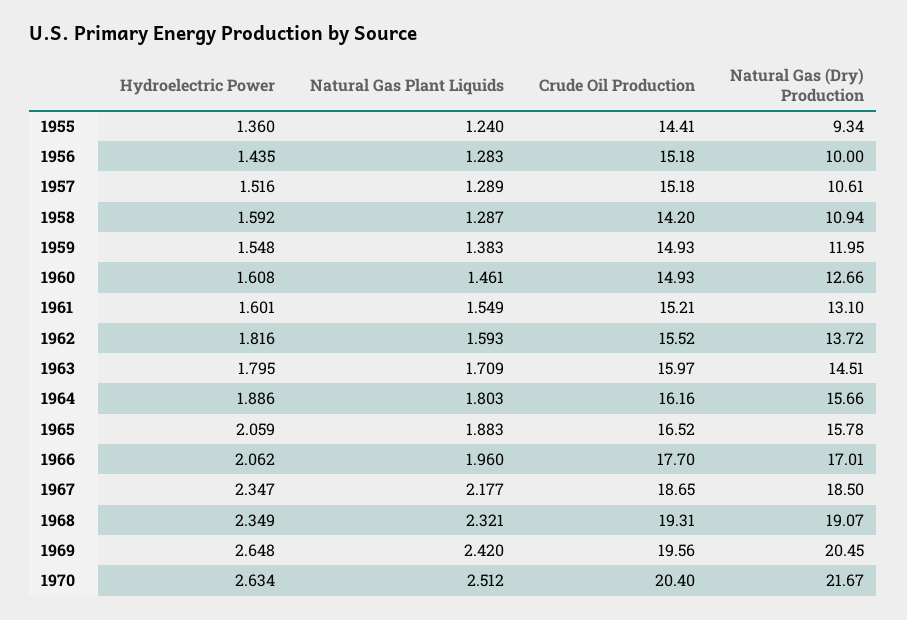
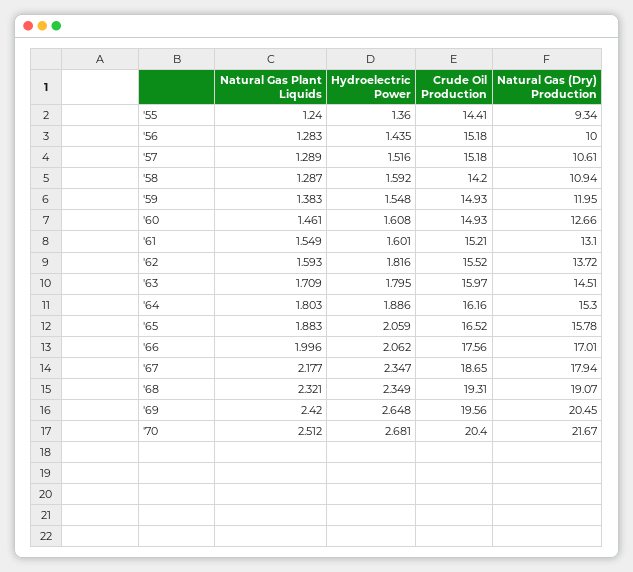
Natural Gas (Dry) Production, 1964: 15.66 -> 15.3
Natural Gas Plant Liquids, 1966: 1.96 -> 1.996
Crude Oil Production, 1966: 17.7 -> 17.56
Natural Gas (Dry) Production, 1967: 18.5 -> 17.94
Hydroelectric Power, 1970: 2.634 -> 2.681

